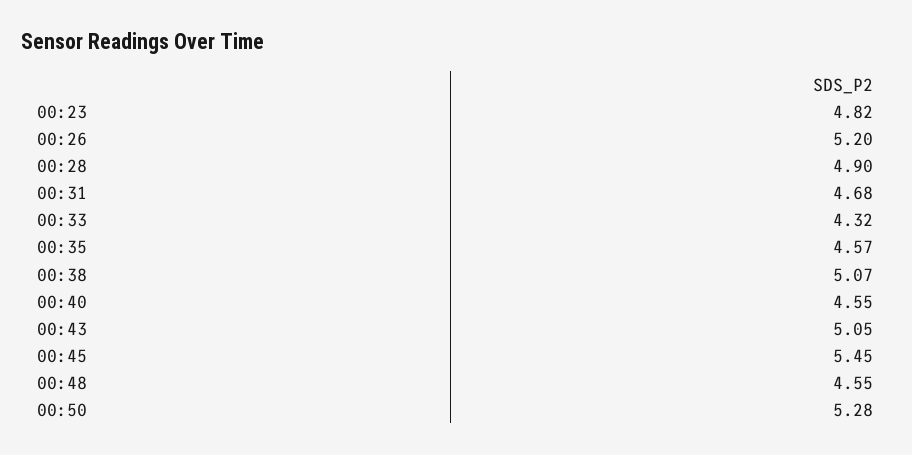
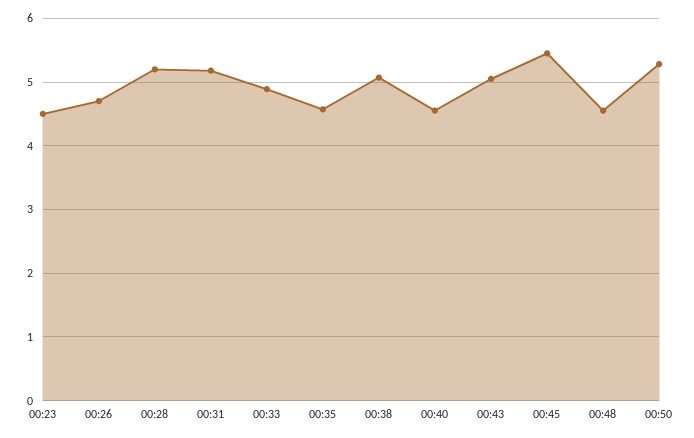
00:23: 4.82 -> 4.5
00:26: 5.2 -> 4.7
00:28: 4.9 -> 5.2
00:31: 4.68 -> 5.2
00:33: 4.32 -> 4.9

